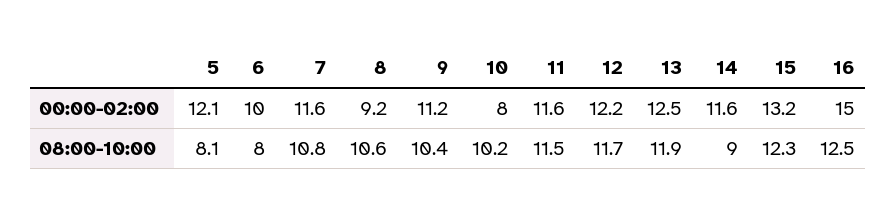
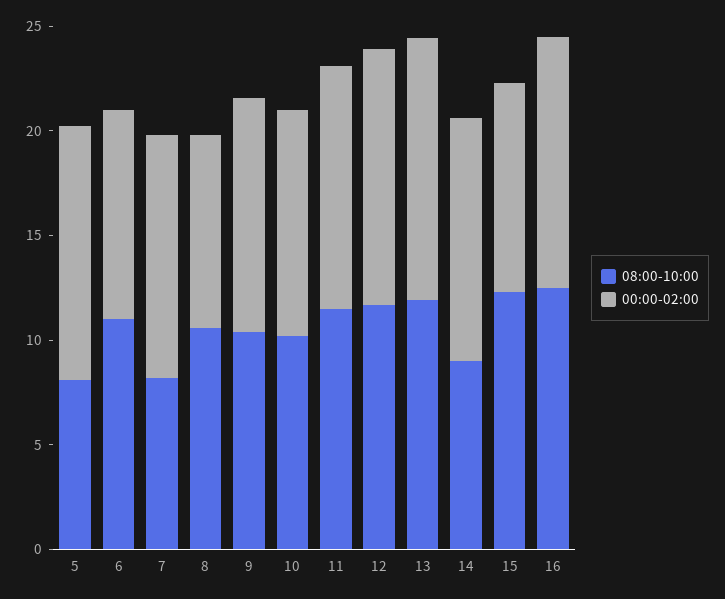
00:00-02:00, 10: 8 -> 11
00:00-02:00, 15: 13.2 -> 10
00:00-02:00, 16: 15 -> 12
08:00-10:00, 6: 8 -> 11
08:00-10:00, 7: 10.8 -> 8

